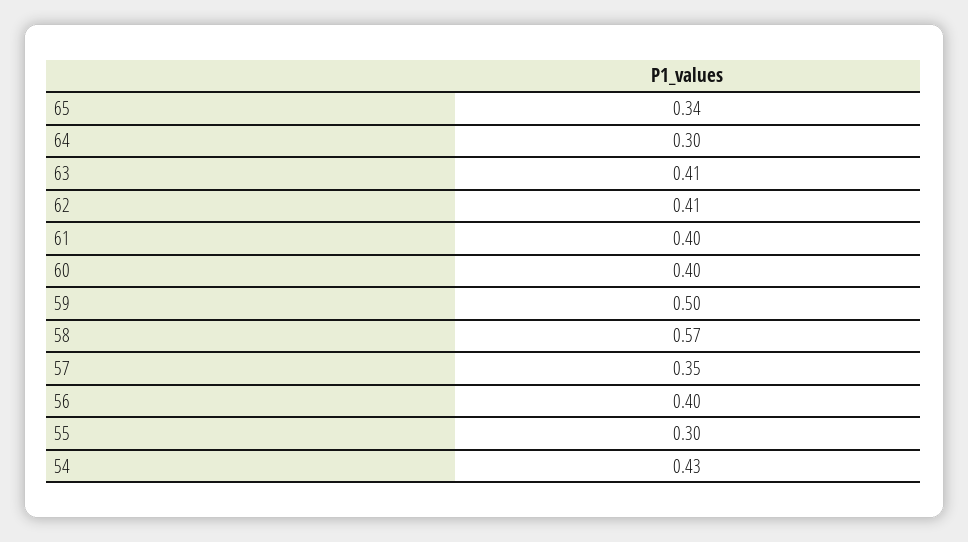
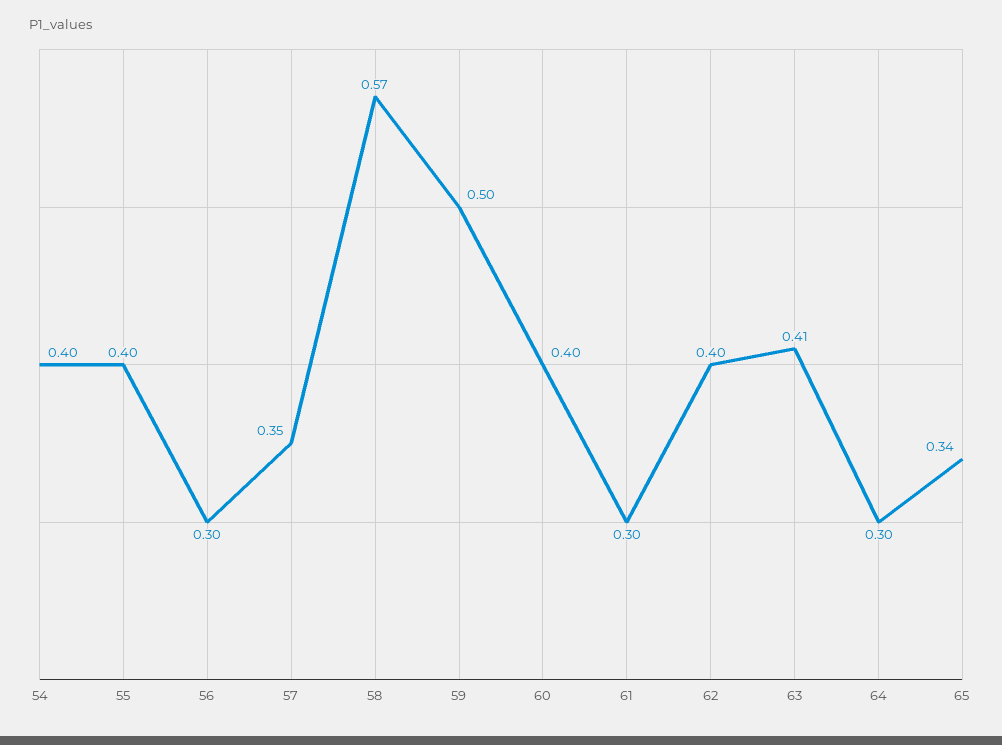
62: 0.41 -> 0.4
61: 0.4 -> 0.3
56: 0.4 -> 0.3
55: 0.3 -> 0.4
54: 0.43 -> 0.4

